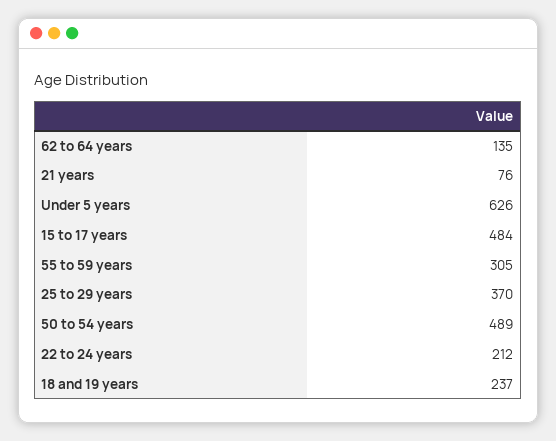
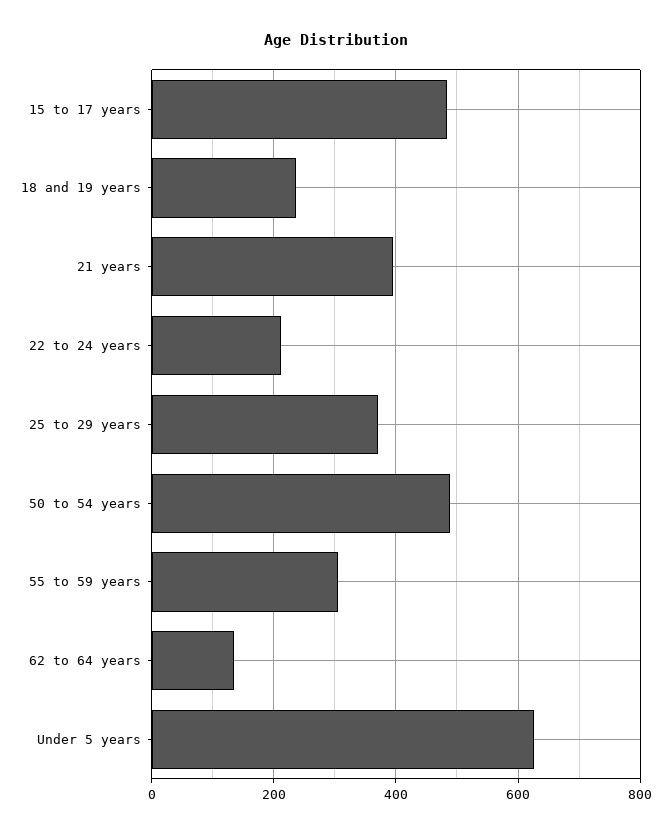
21 years: 76 -> 400

